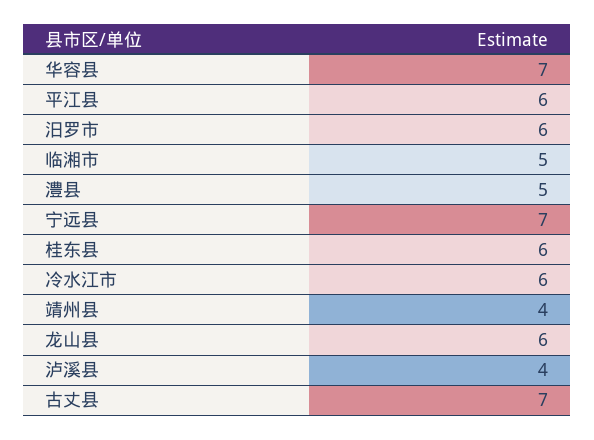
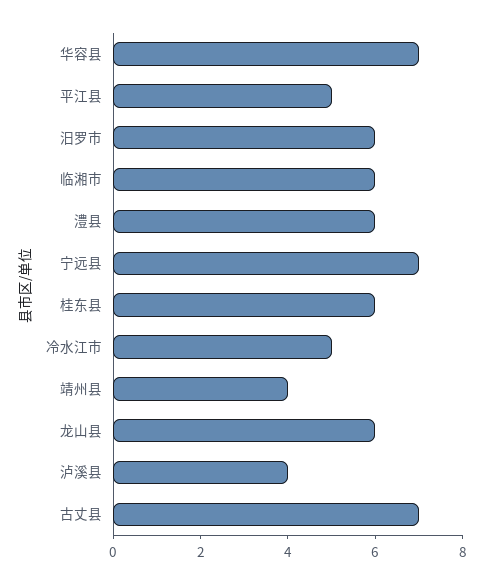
平江县: 6 -> 5
临湘市: 5 -> 6
澧县: 5 -> 6
冷水江市: 6 -> 5

